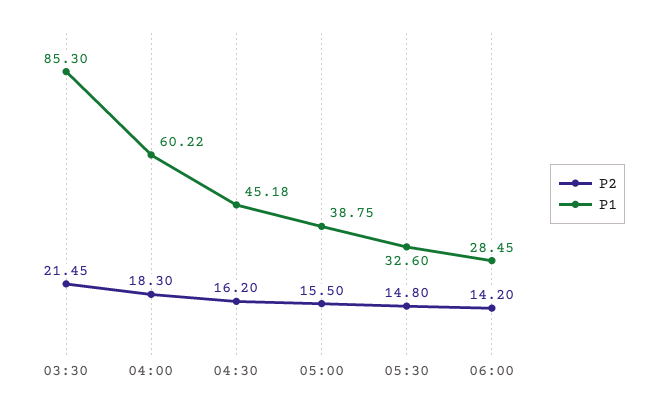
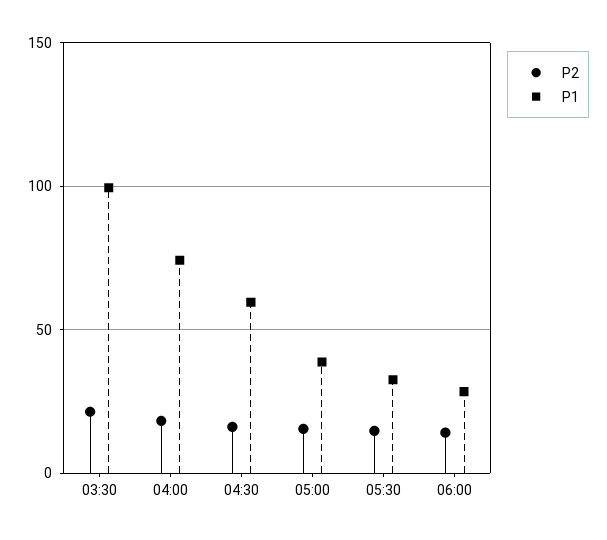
P1, 03:30: 85.3 -> 100
P1, 04:00: 60.22 -> 75
P1, 04:30: 45.18 -> 60

